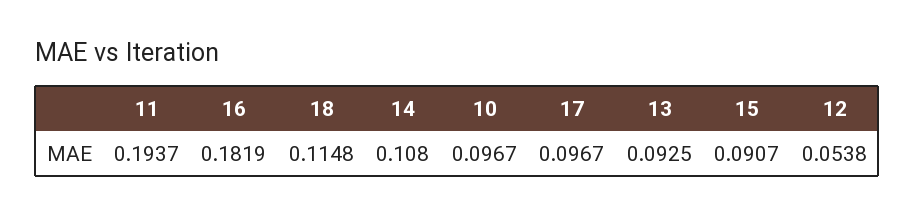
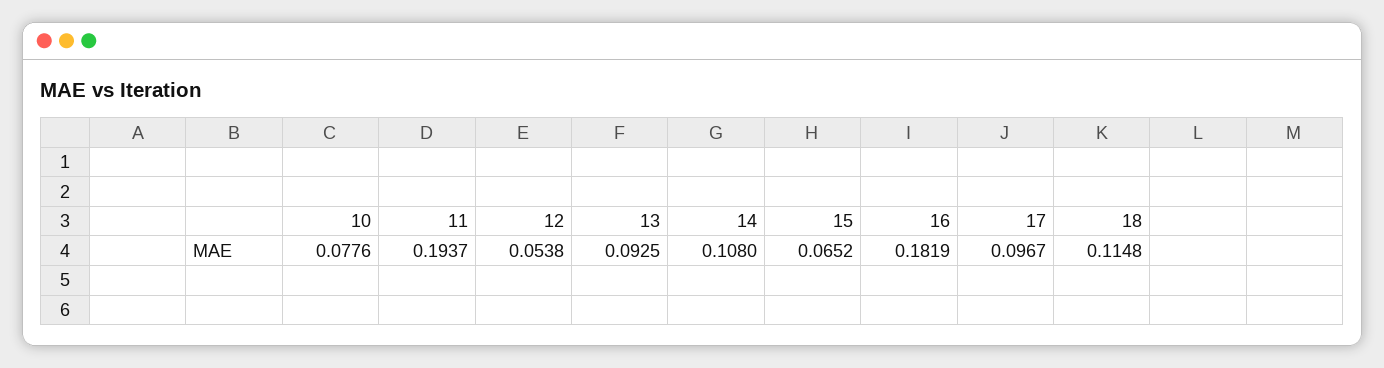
10: 0.0967 -> 0.0776
15: 0.0907 -> 0.0652

